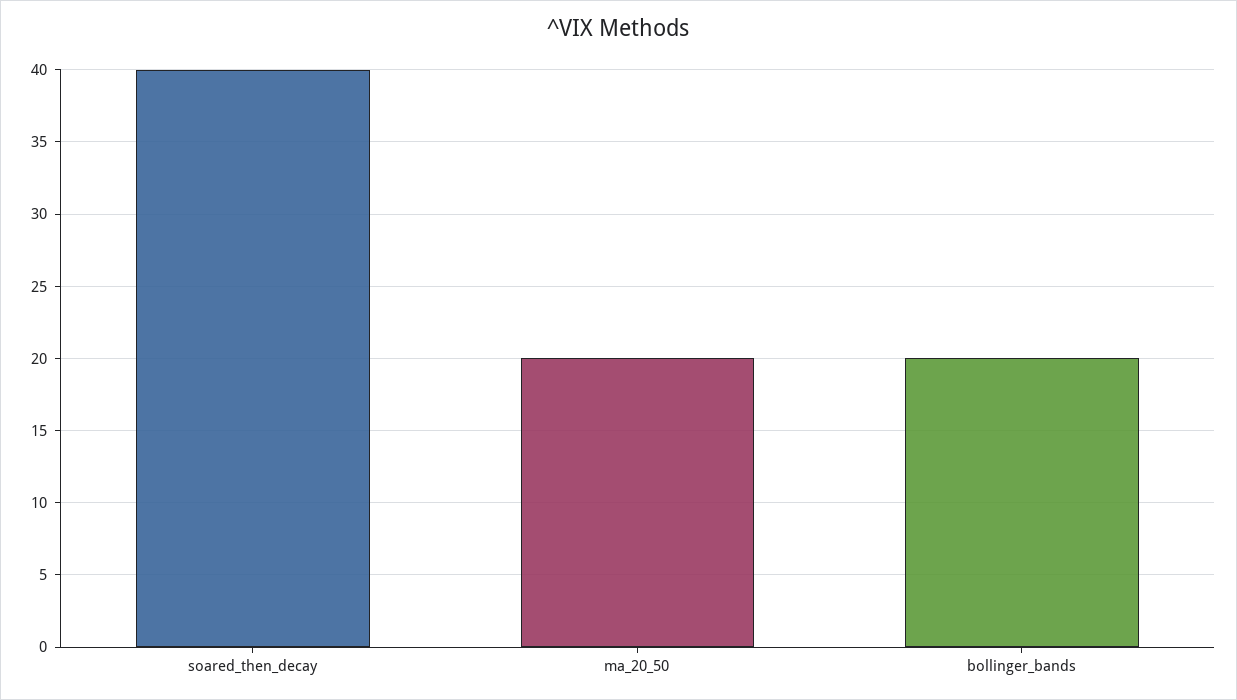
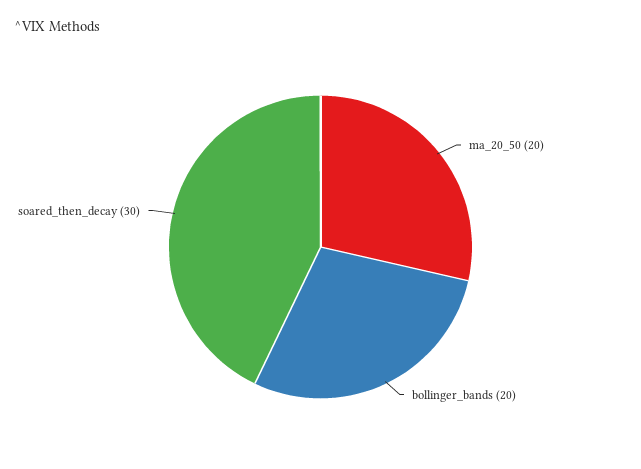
soared_then_decay: 40 -> 30

